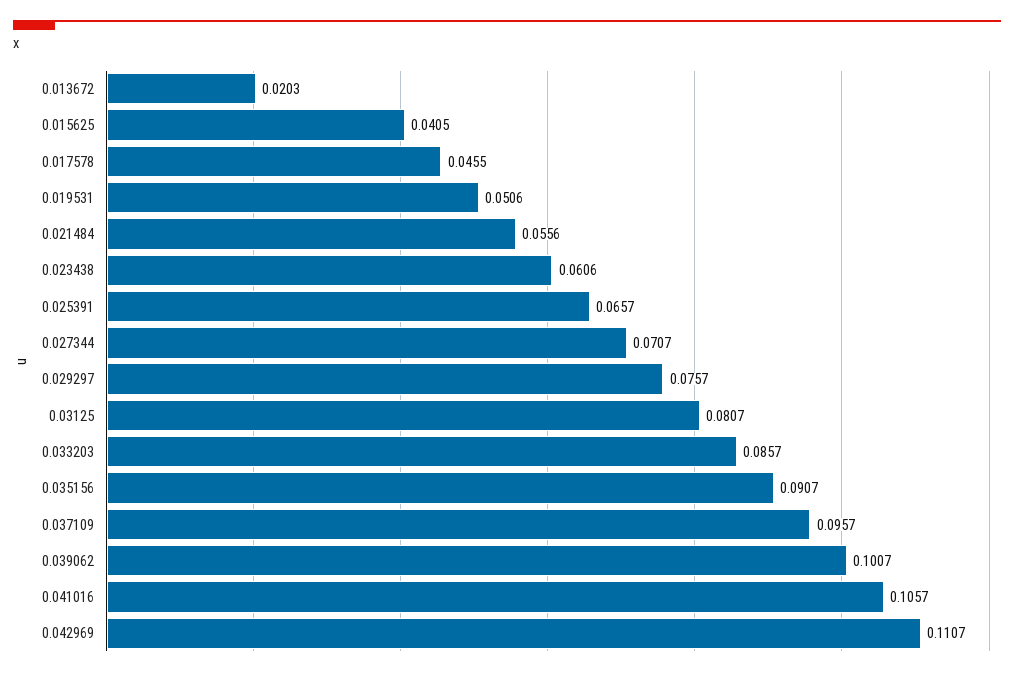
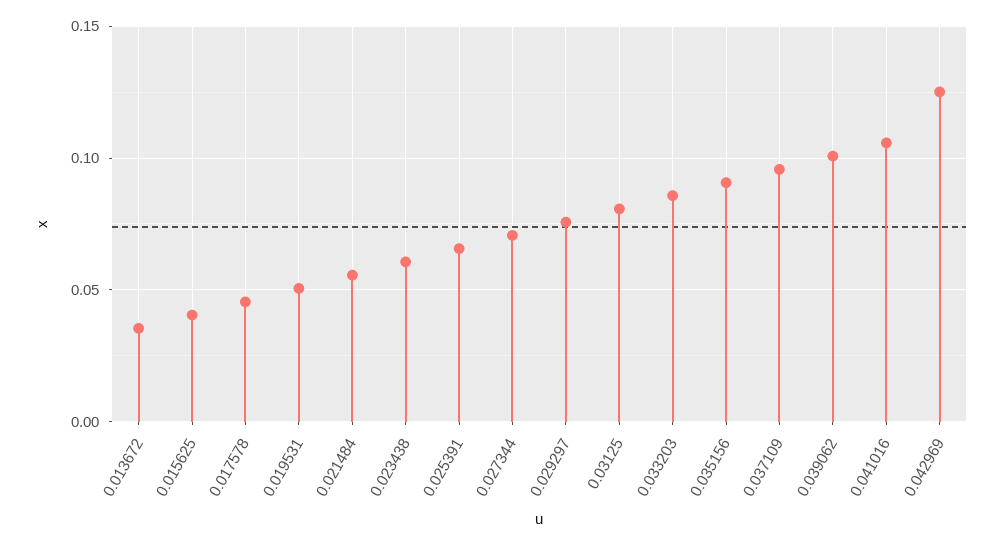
0.013672: 0.0203 -> 0.035
0.042969: 0.1107 -> 0.125

